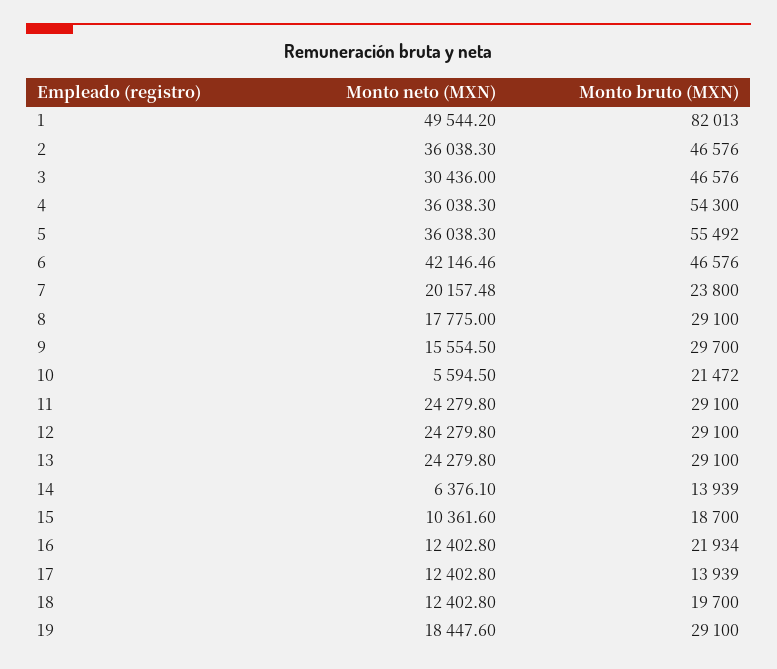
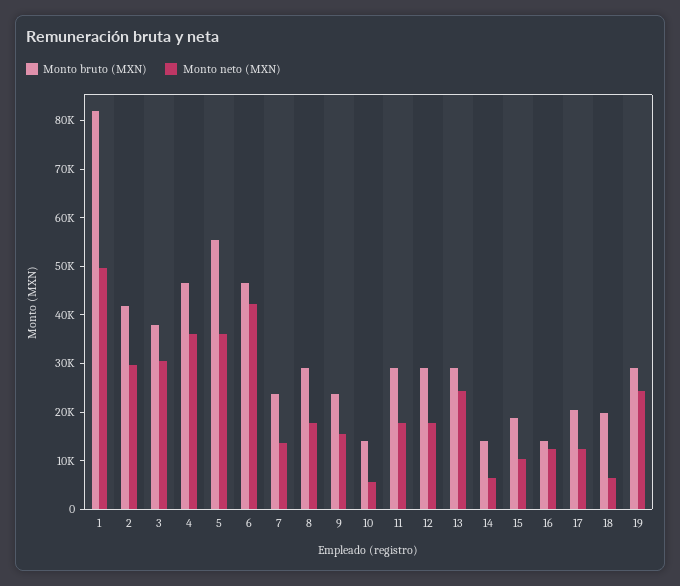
Monto neto (MXN), 2: 36038.3 -> 30000
Monto bruto (MXN), 2: 46576 -> 42000
Monto bruto (MXN), 3: 46576 -> 38000
Monto bruto (MXN), 4: 54300 -> 46000
Monto neto (MXN), 7: 20157.48 -> 14000
Monto bruto (MXN), 9: 29700 -> 24000
Monto bruto (MXN), 10: 21472 -> 14000
Monto neto (MXN), 11: 24279.8 -> 18000
Monto neto (MXN), 12: 24279.8 -> 18000
Monto bruto (MXN), 16: 21934 -> 14000
Monto bruto (MXN), 17: 13939 -> 20000
Monto neto (MXN), 18: 12402.8 -> 6000
Monto neto (MXN), 19: 18447.6 -> 24000

